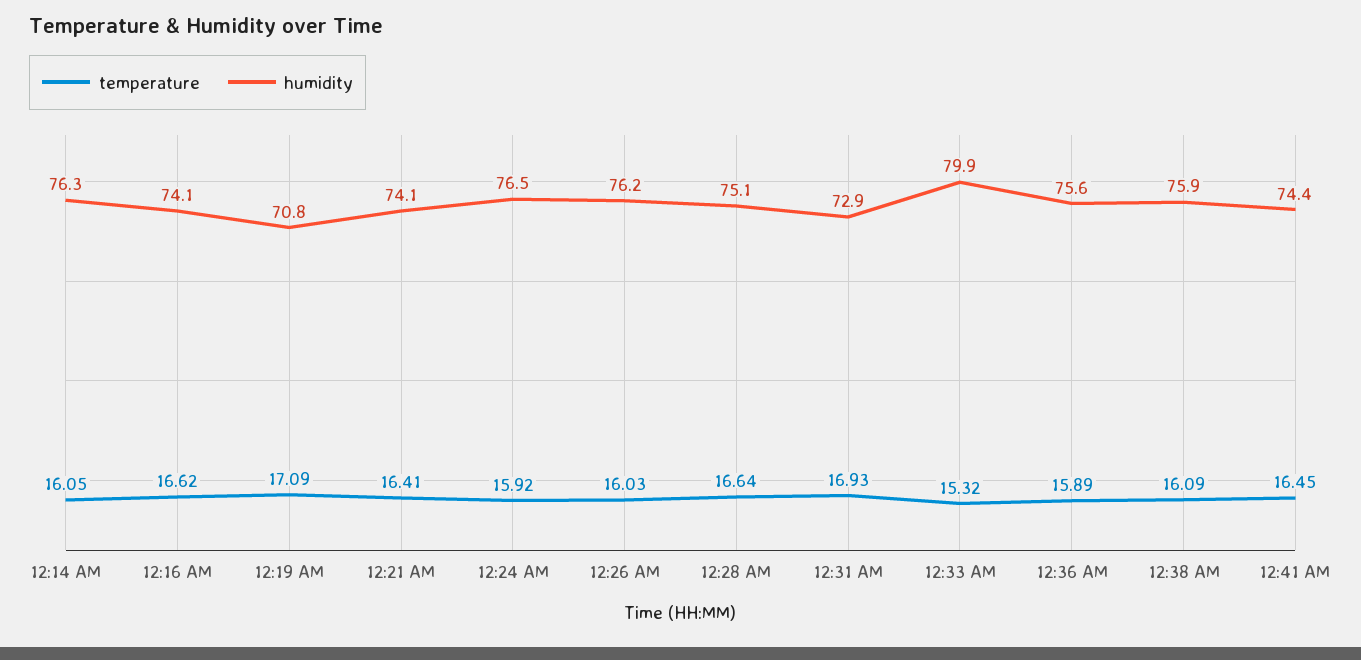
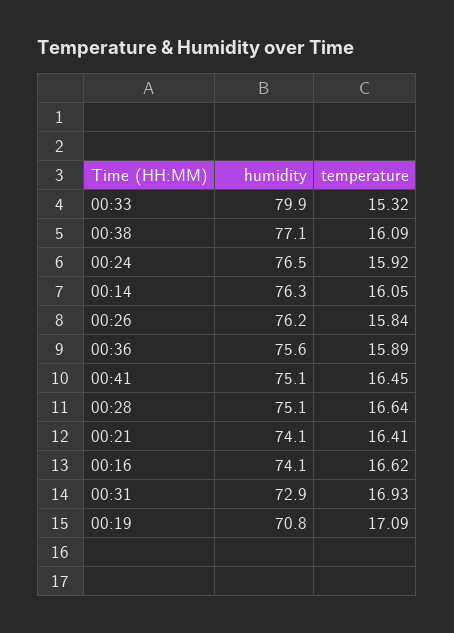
temperature, 12:26 AM: 16.03 -> 15.84
humidity, 12:38 AM: 75.9 -> 77.1
humidity, 12:41 AM: 74.4 -> 75.1

